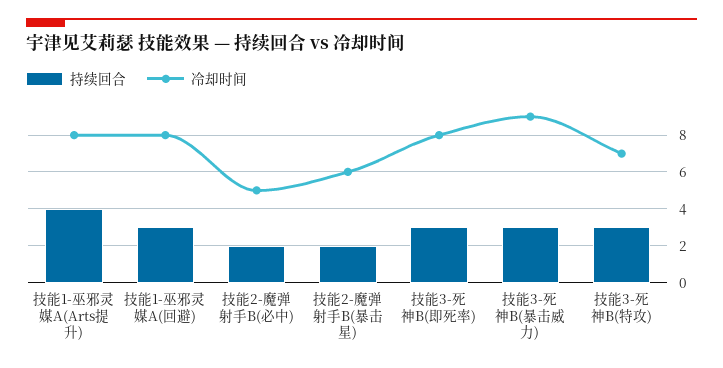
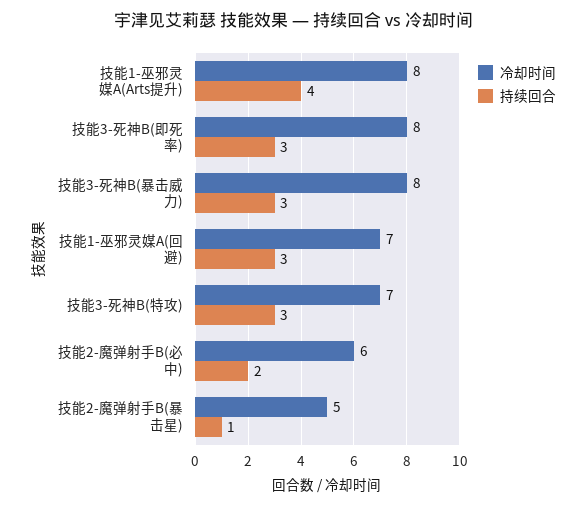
冷却时间, 技能1-巫邪灵媒A(回避): 8 -> 7
冷却时间, 技能2-魔弹射手B(必中): 5 -> 6
持续回合, 技能2-魔弹射手B(暴击星): 2 -> 1
冷却时间, 技能2-魔弹射手B(暴击星): 6 -> 5
冷却时间, 技能3-死神B(暴击威力): 9 -> 8

